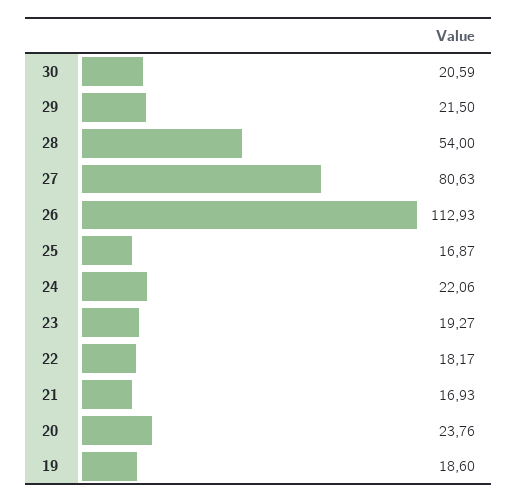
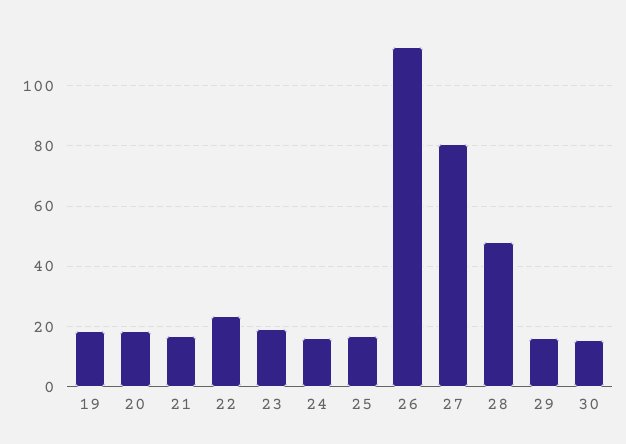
30: 20.59 -> 16
29: 21.5 -> 16
28: 54 -> 48
24: 22.06 -> 16
22: 18.17 -> 24
20: 23.76 -> 18

